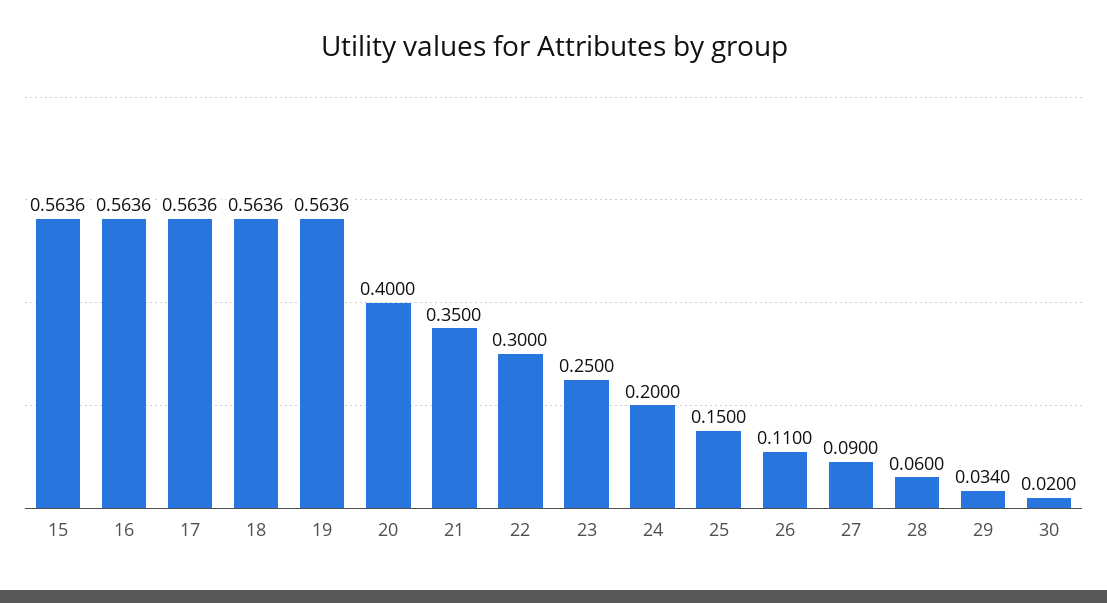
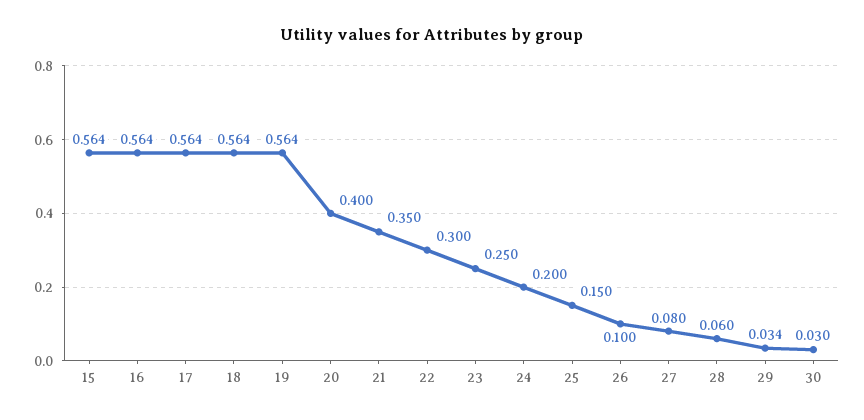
26: 0.11 -> 0.1
27: 0.09 -> 0.08
30: 0.02 -> 0.03

